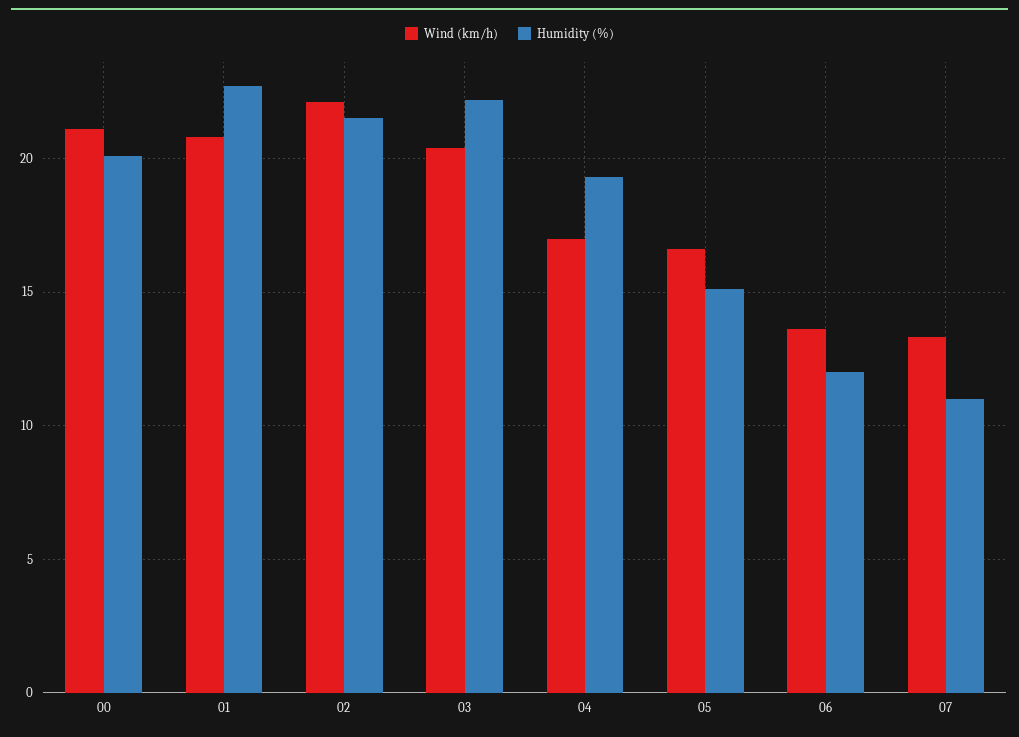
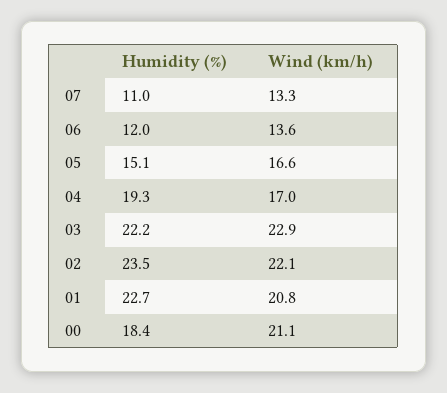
Humidity (%), 00: 20 -> 18.4
Humidity (%), 02: 21.5 -> 23.5
Wind (km/h), 03: 20.5 -> 22.9

